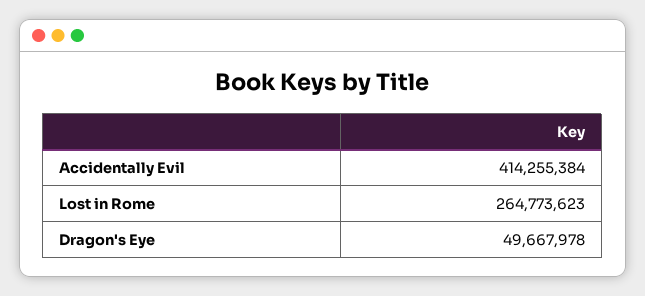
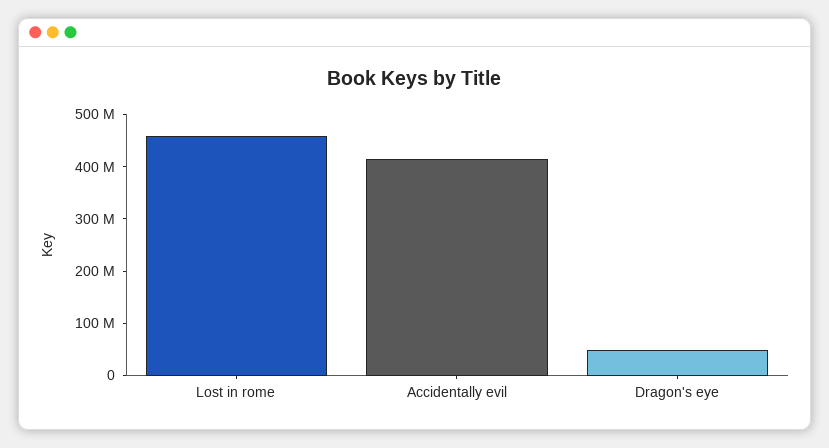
Lost in Rome: 264773623 -> 460000000

